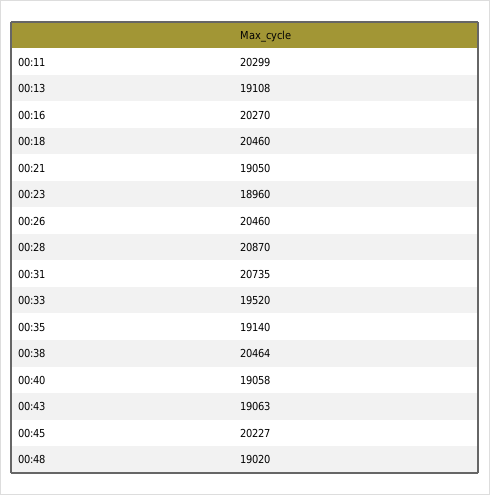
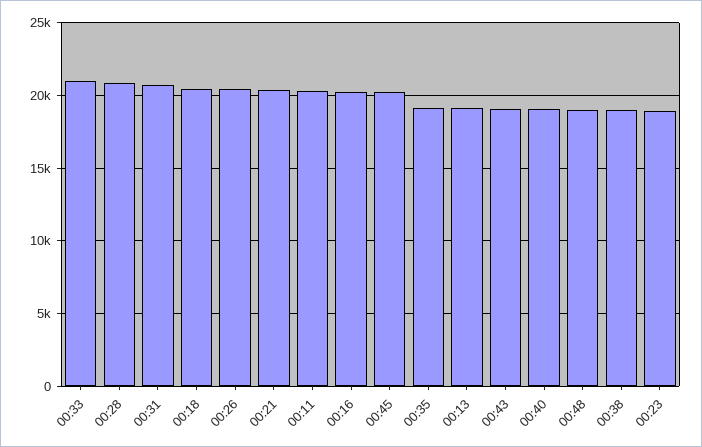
00:21: 19050 -> 20500
00:33: 19520 -> 21000
00:38: 20464 -> 19000

